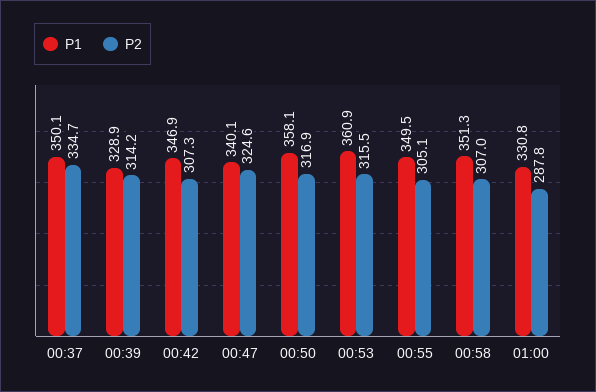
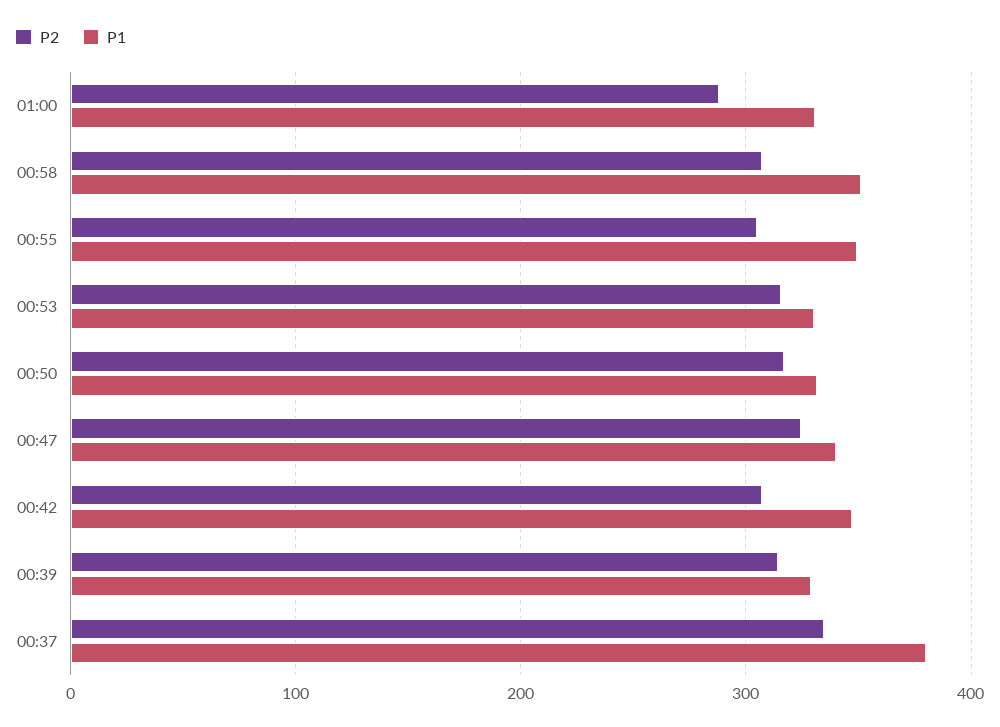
P1, 00:37: 350.1 -> 380
P1, 00:50: 358.1 -> 330
P1, 00:53: 360.9 -> 330

